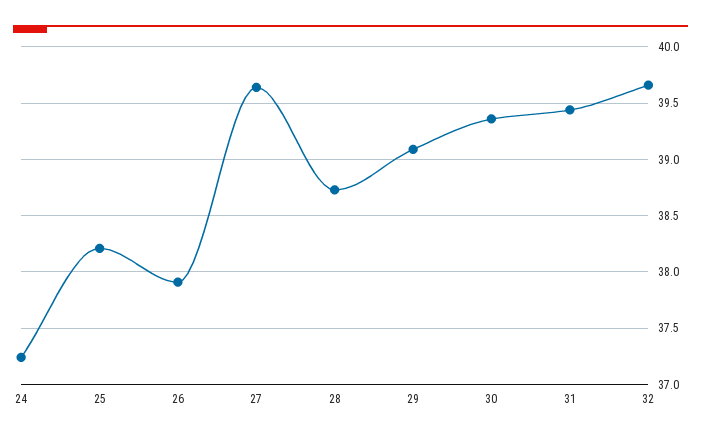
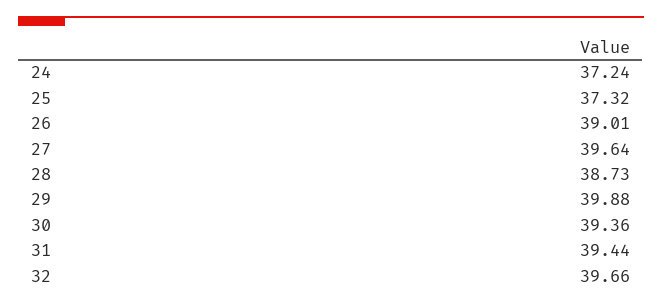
25: 38.2 -> 37.32
26: 37.9 -> 39.01
29: 39.1 -> 39.88

